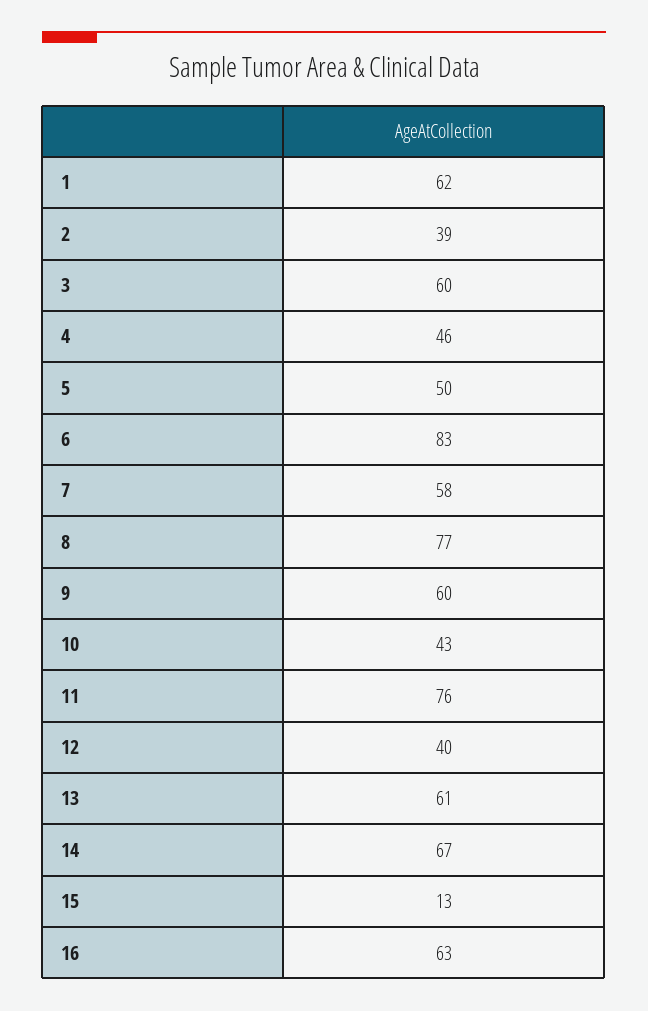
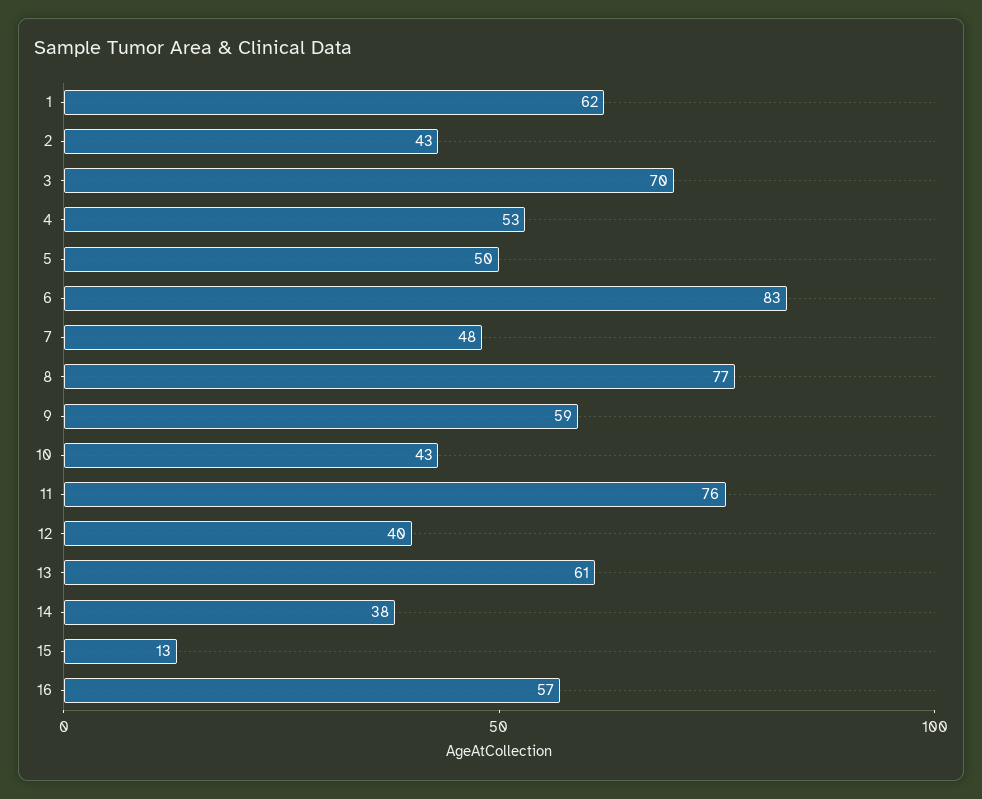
2: 39 -> 43
3: 60 -> 70
4: 46 -> 53
7: 58 -> 48
9: 60 -> 59
14: 67 -> 38
16: 63 -> 57

